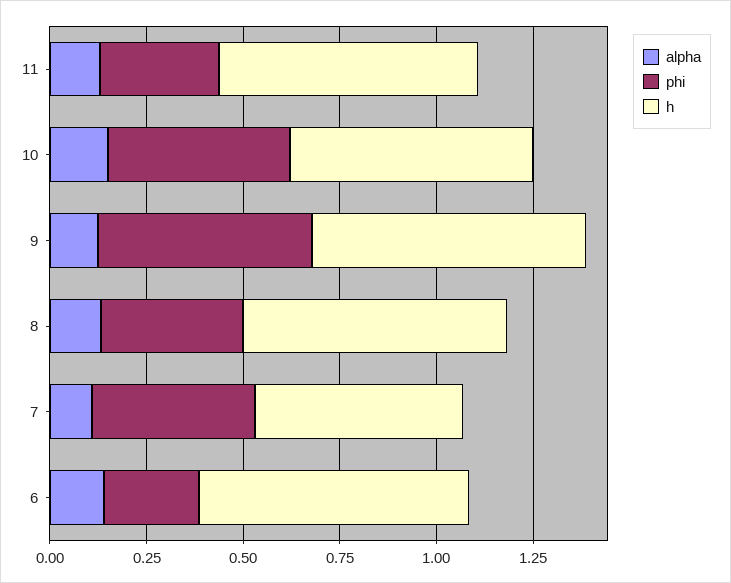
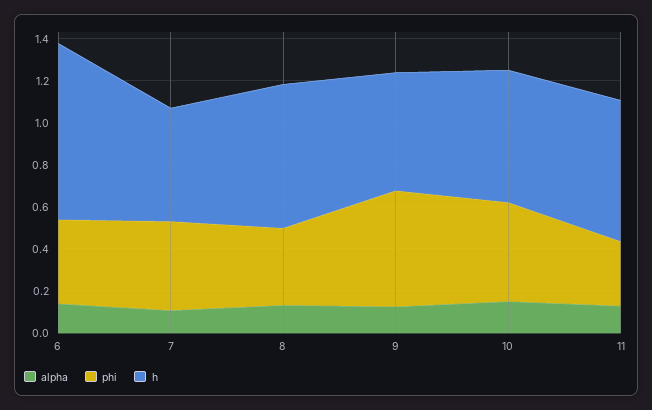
h, 9: 0.7 -> 0.55
phi, 6: 0.25 -> 0.4
h, 6: 0.7 -> 0.85

